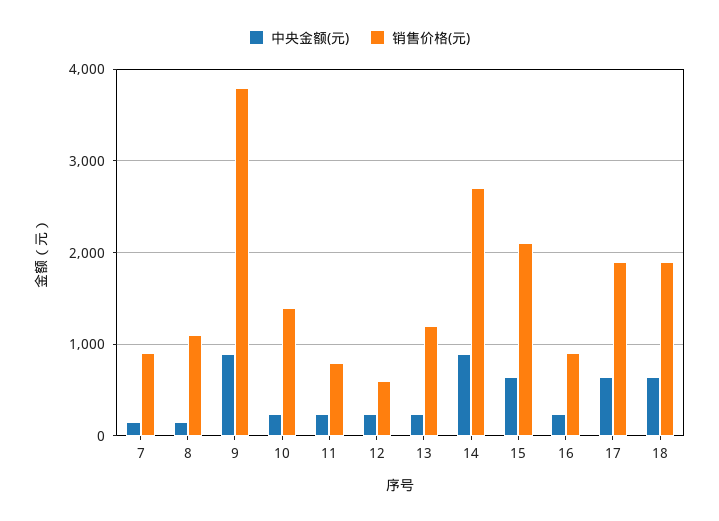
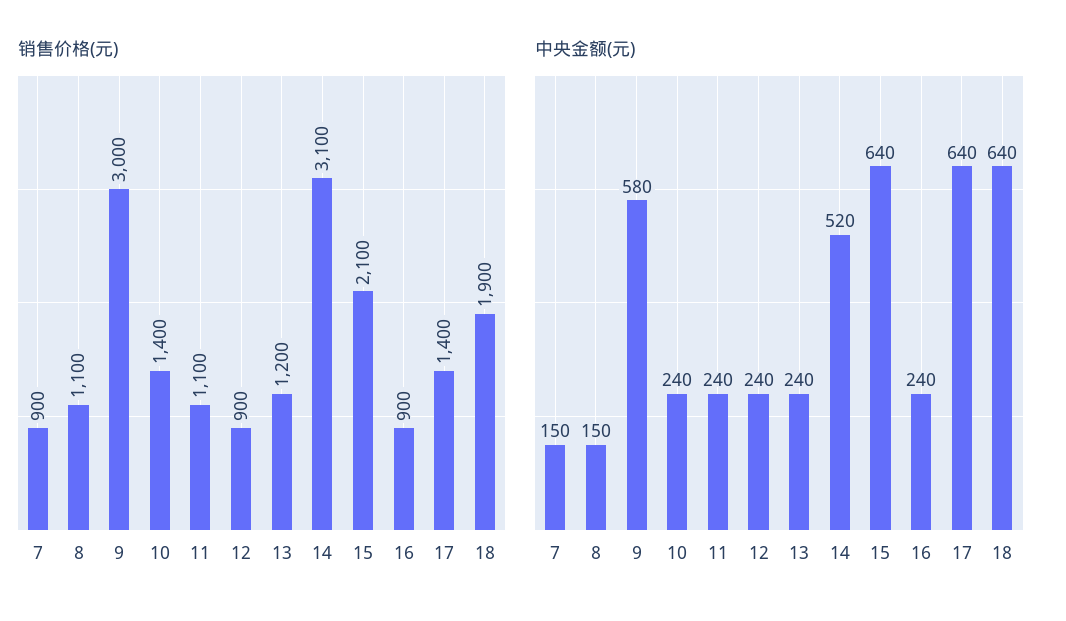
中央金额(元), 9: 900 -> 580
销售价格(元), 9: 3800 -> 3000
销售价格(元), 11: 800 -> 1100
销售价格(元), 12: 600 -> 900
中央金额(元), 14: 900 -> 520
销售价格(元), 14: 2700 -> 3100
销售价格(元), 17: 1900 -> 1400

